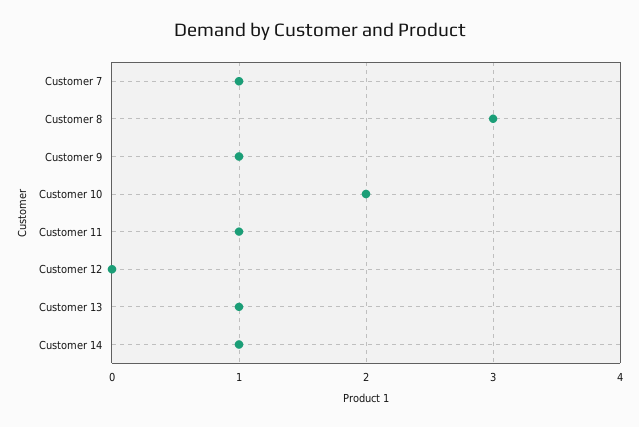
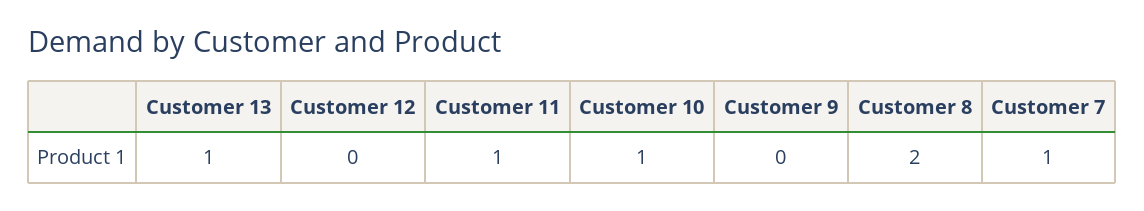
Customer 8: 3 -> 2
Customer 9: 1 -> 0
Customer 10: 2 -> 1
Customer 14: 1 -> none

